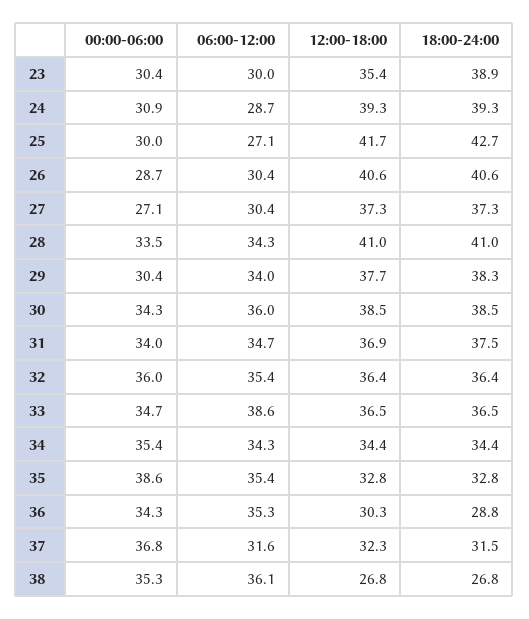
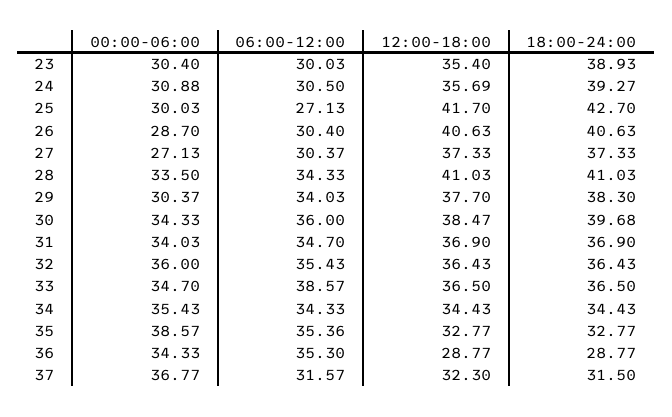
06:00-12:00, 24: 28.7 -> 30.5
12:00-18:00, 24: 39.3 -> 35.69
18:00-24:00, 30: 38.5 -> 39.68
18:00-24:00, 31: 37.5 -> 36.9
12:00-18:00, 36: 30.3 -> 28.77
00:00-06:00, 38: 35.3 -> none
06:00-12:00, 38: 36.1 -> none
12:00-18:00, 38: 26.8 -> none
18:00-24:00, 38: 26.8 -> none

